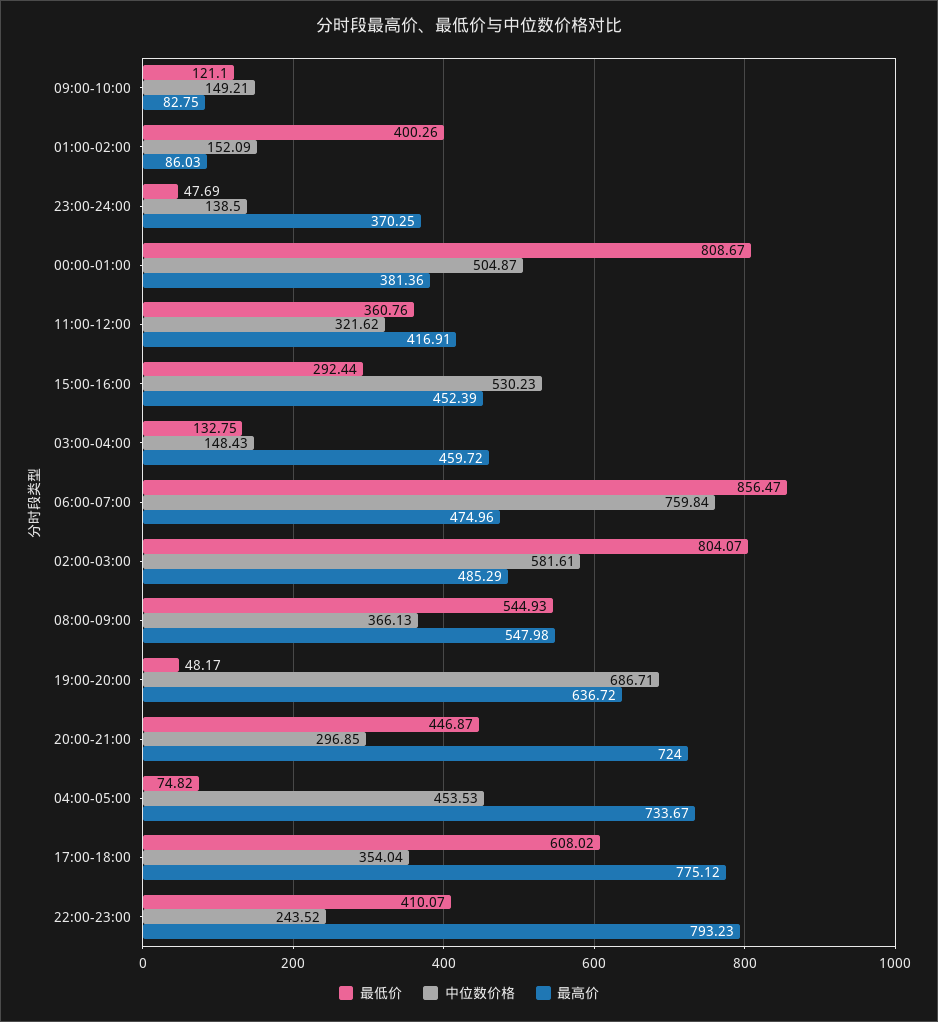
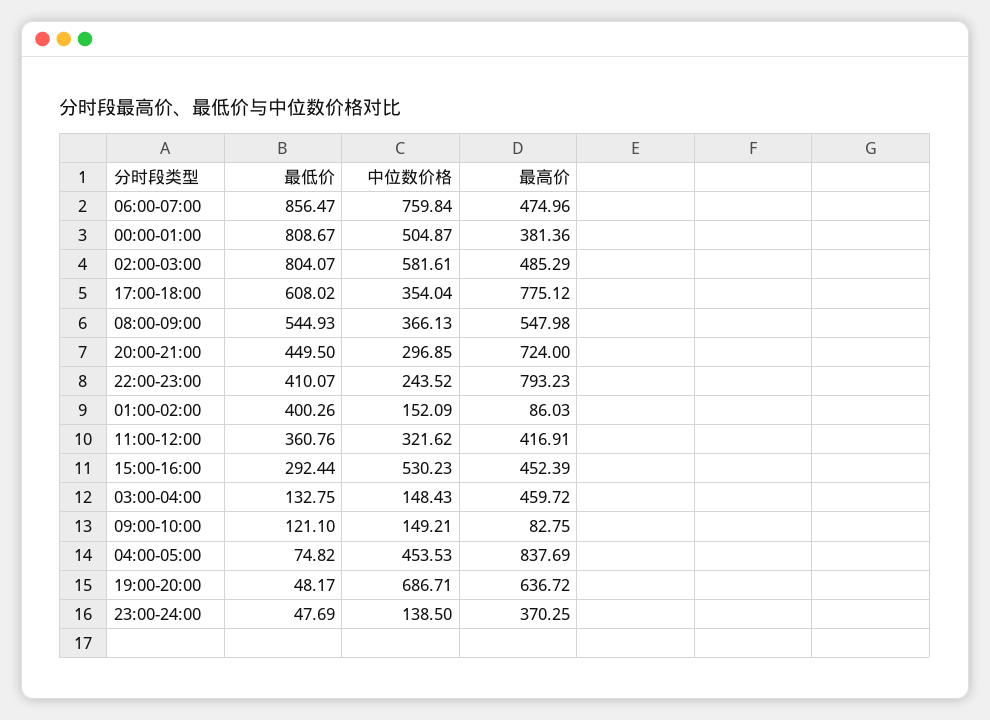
最低价, 20:00-21:00: 446.87 -> 449.5
最高价, 04:00-05:00: 733.67 -> 837.69

